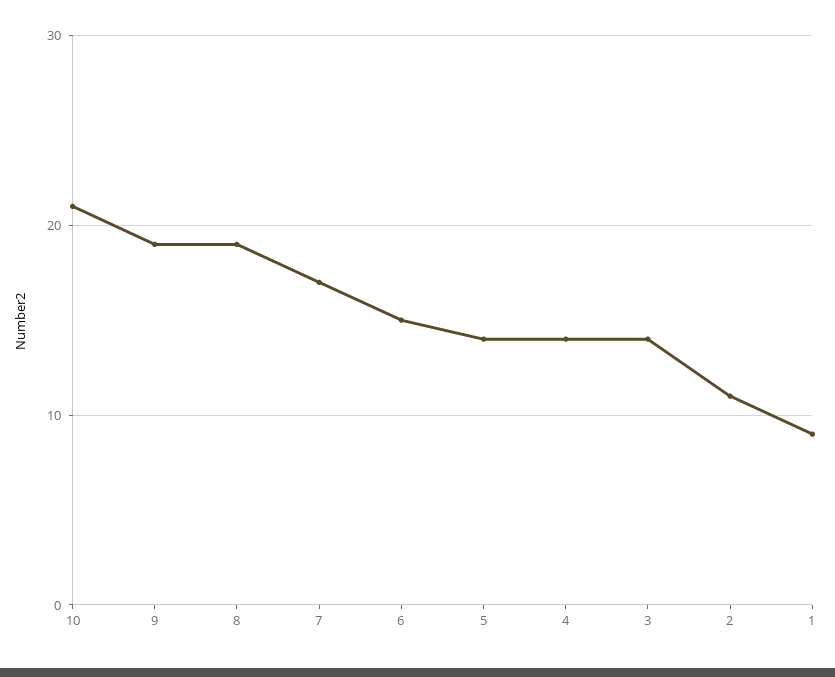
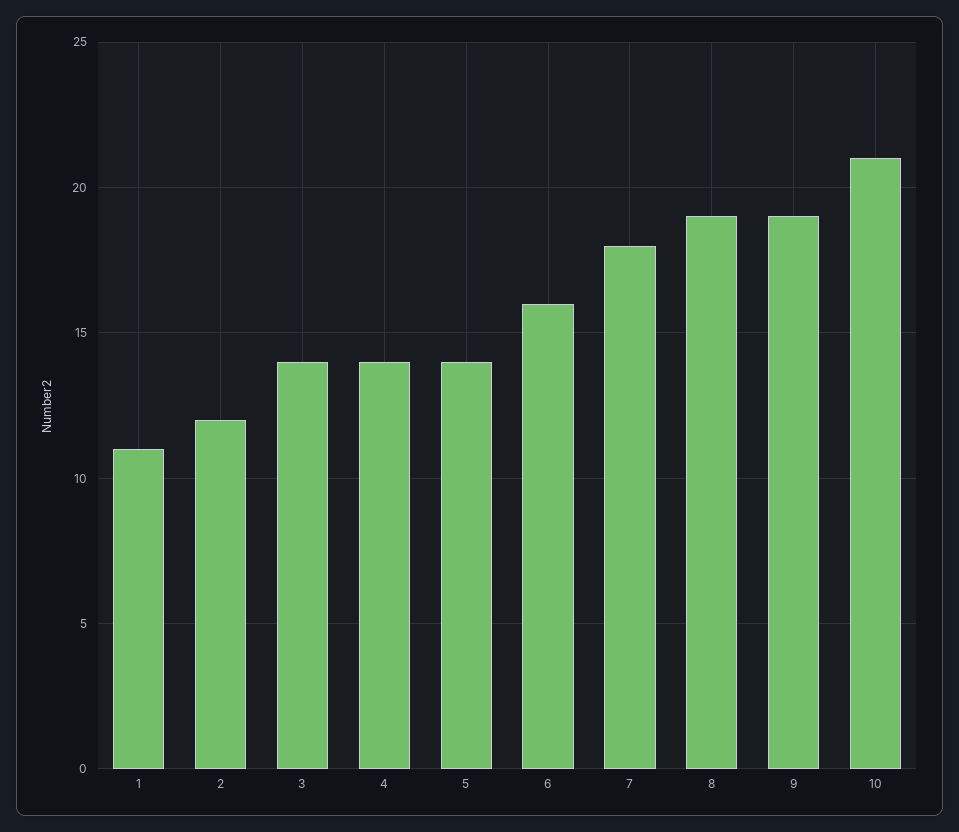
7: 17 -> 18
6: 15 -> 16
2: 11 -> 12
1: 9 -> 11

